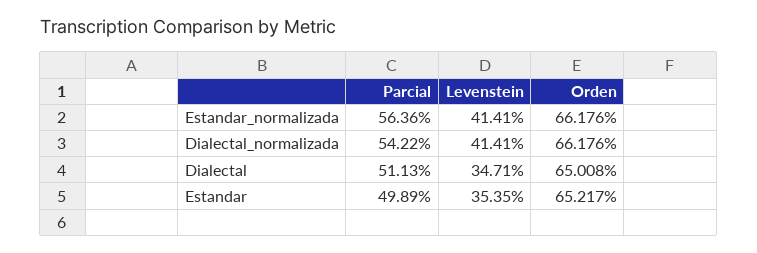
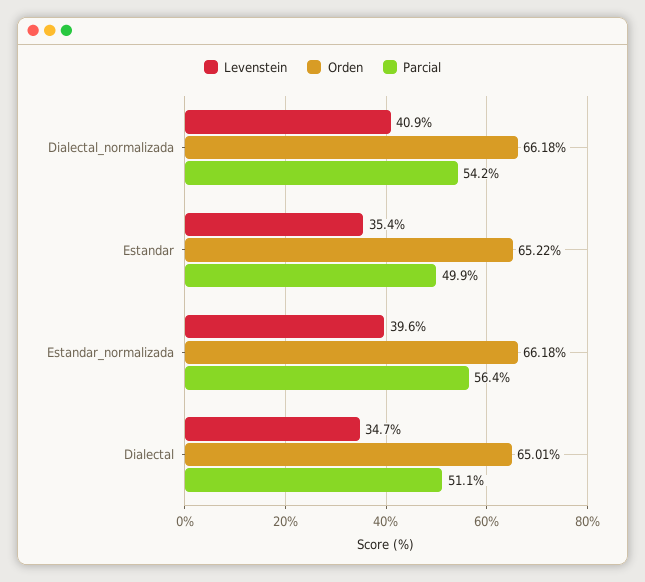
Levenstein, Estandar_normalizada: 41.41 -> 39.6
Levenstein, Dialectal_normalizada: 41.41 -> 40.9

